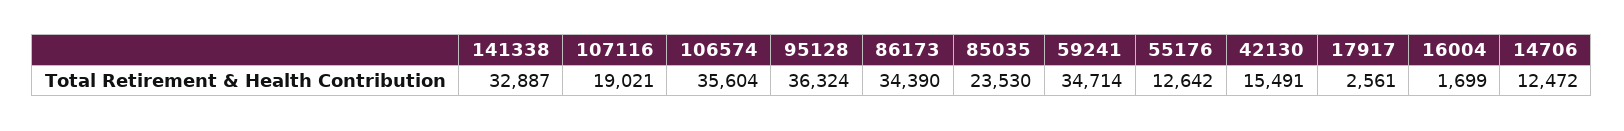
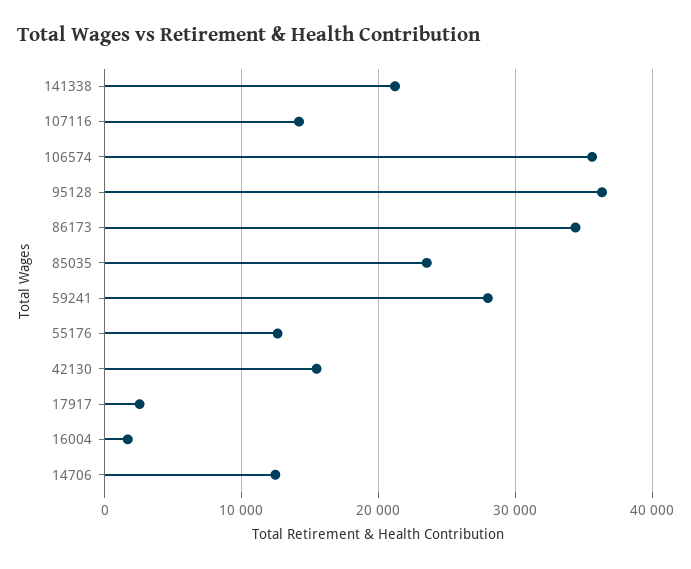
141338: 32887 -> 21000
107116: 19021 -> 14000
59241: 34714 -> 28000

